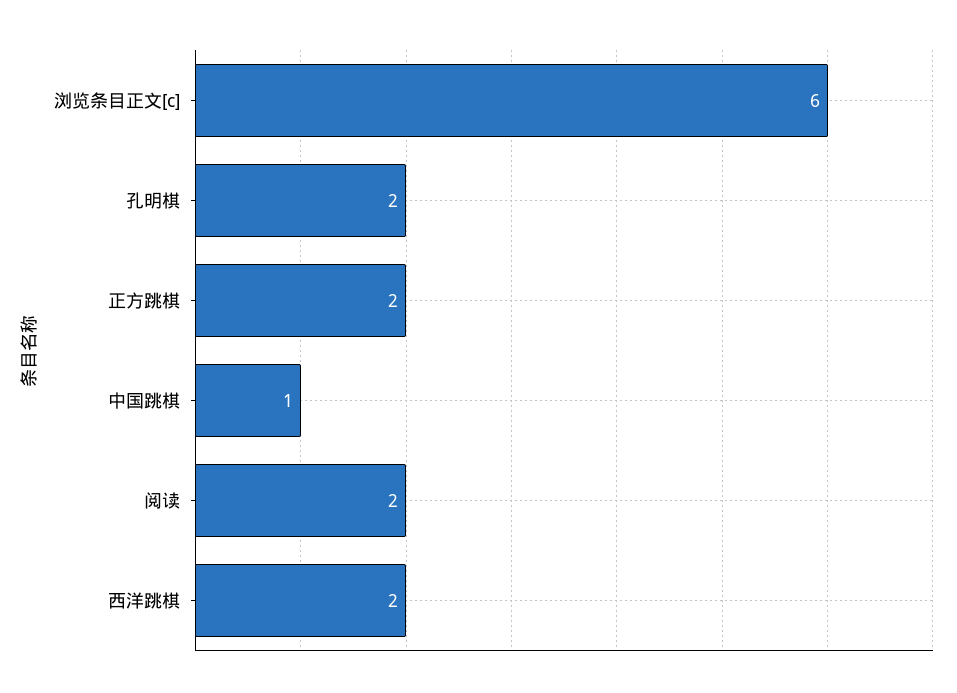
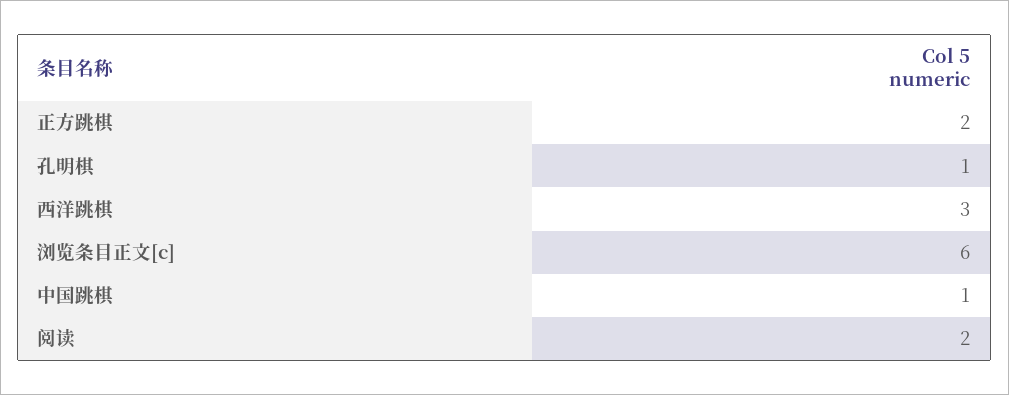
孔明棋: 2 -> 1
西洋跳棋: 2 -> 3

